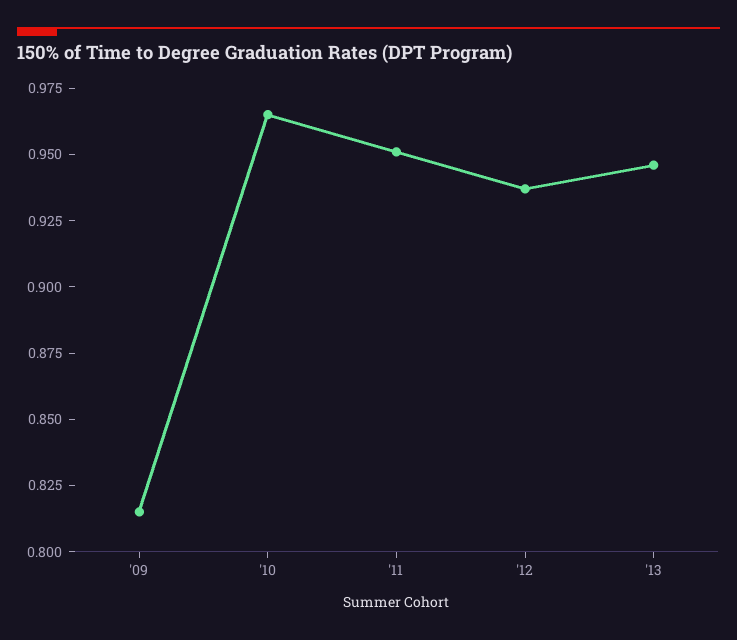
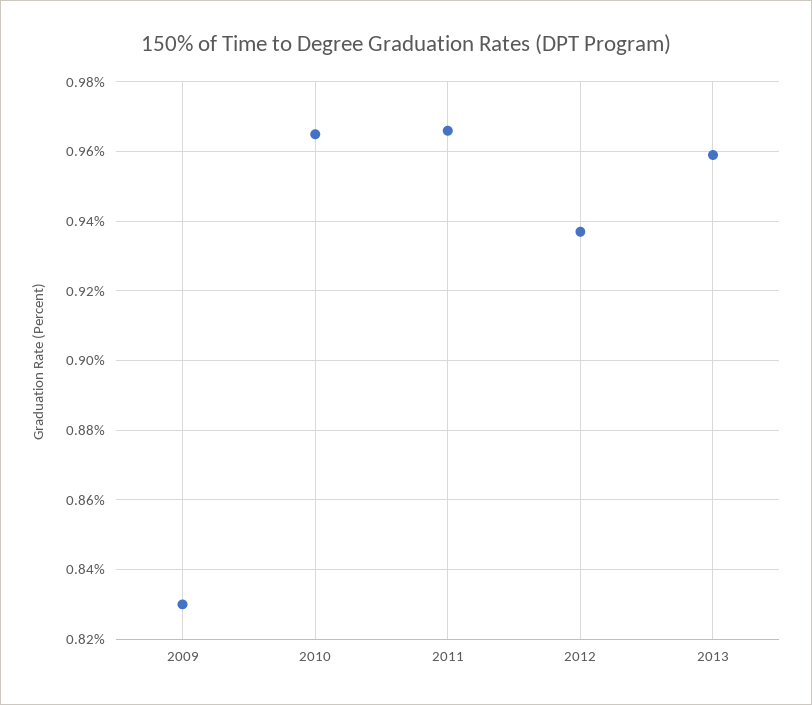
'09: 0.815 -> 0.83
'11: 0.95 -> 0.965
'13: 0.945 -> 0.96

